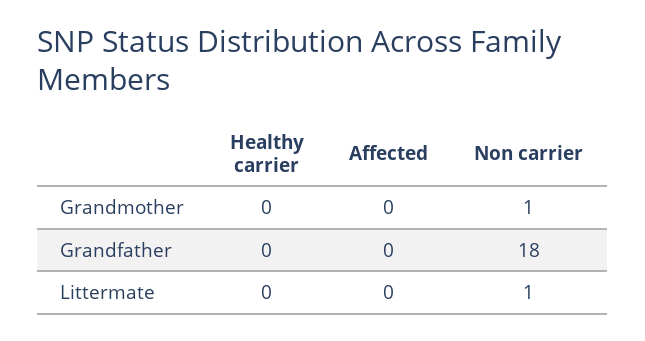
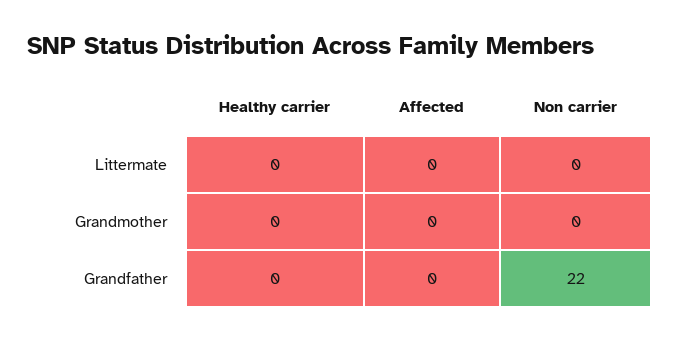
Non carrier, Grandmother: 1 -> 0
Non carrier, Grandfather: 18 -> 22
Non carrier, Littermate: 1 -> 0

